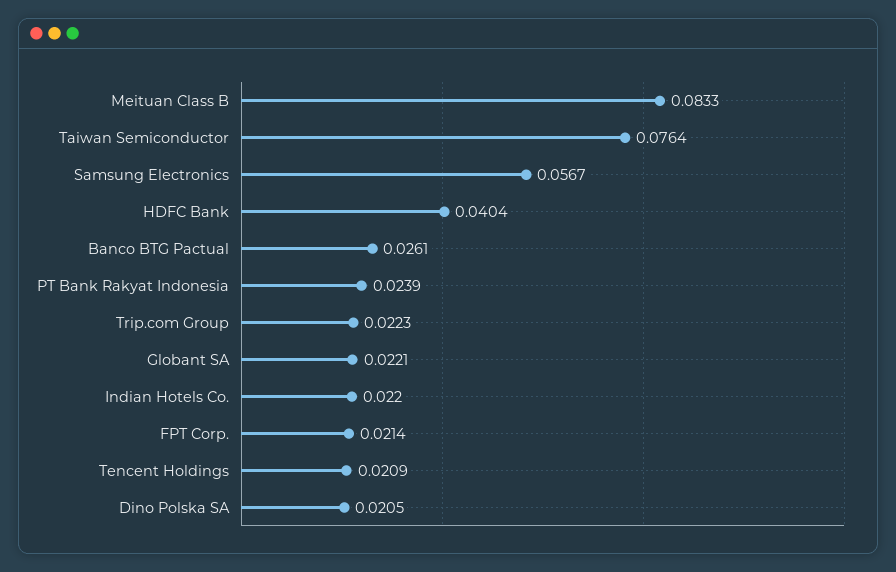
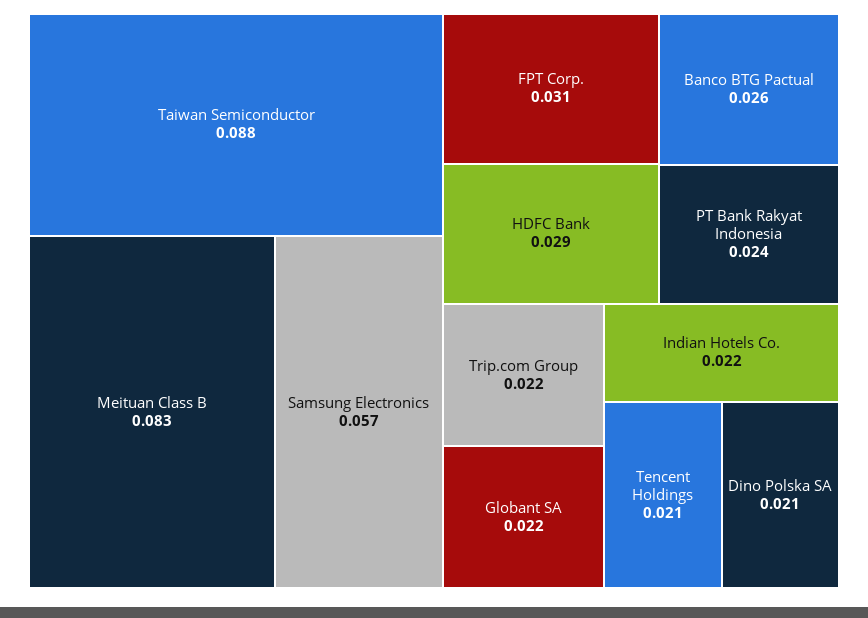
Taiwan Semiconductor: 0.0764 -> 0.088
HDFC Bank: 0.0404 -> 0.029
FPT Corp.: 0.0214 -> 0.031

